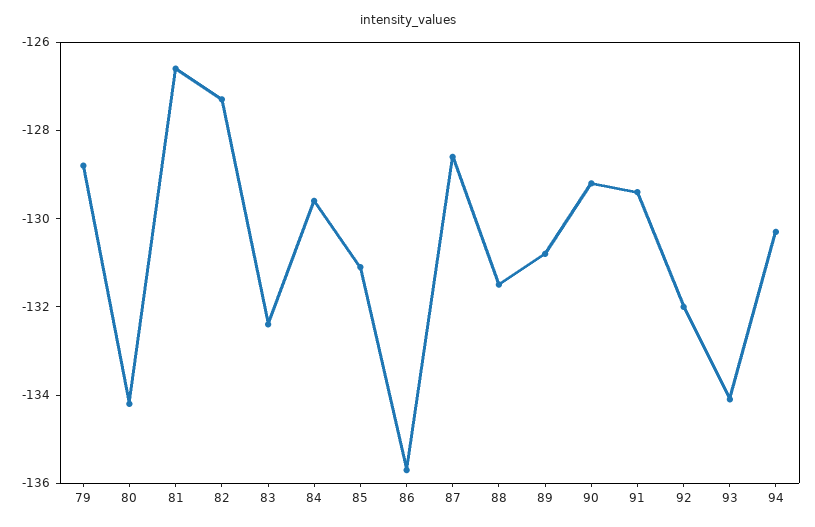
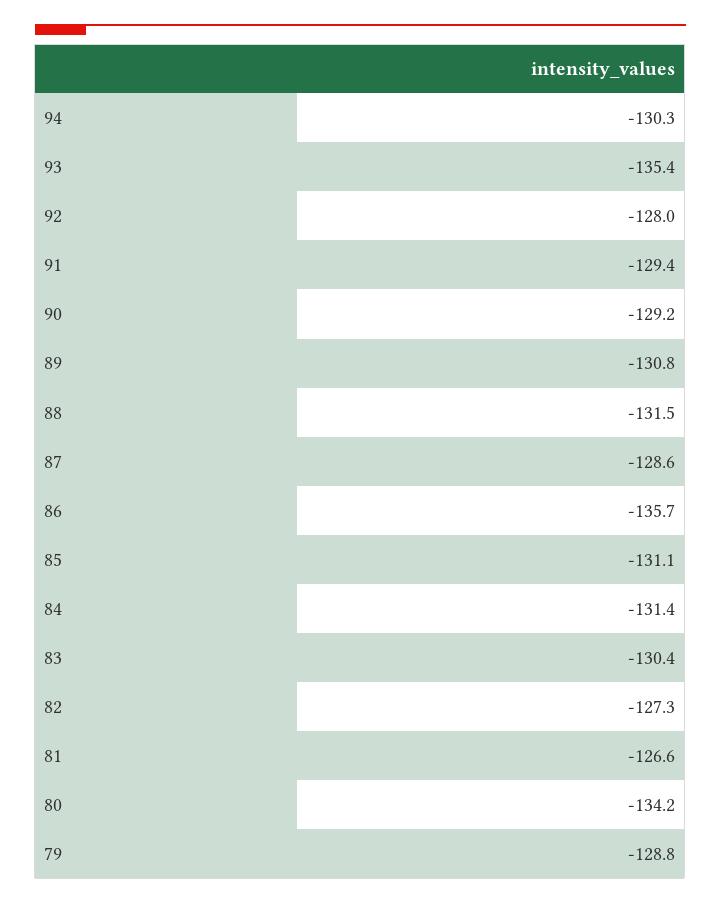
83: -132.5 -> -130.4
84: -129.5 -> -131.4
92: -132 -> -128
93: -134 -> -135.4

